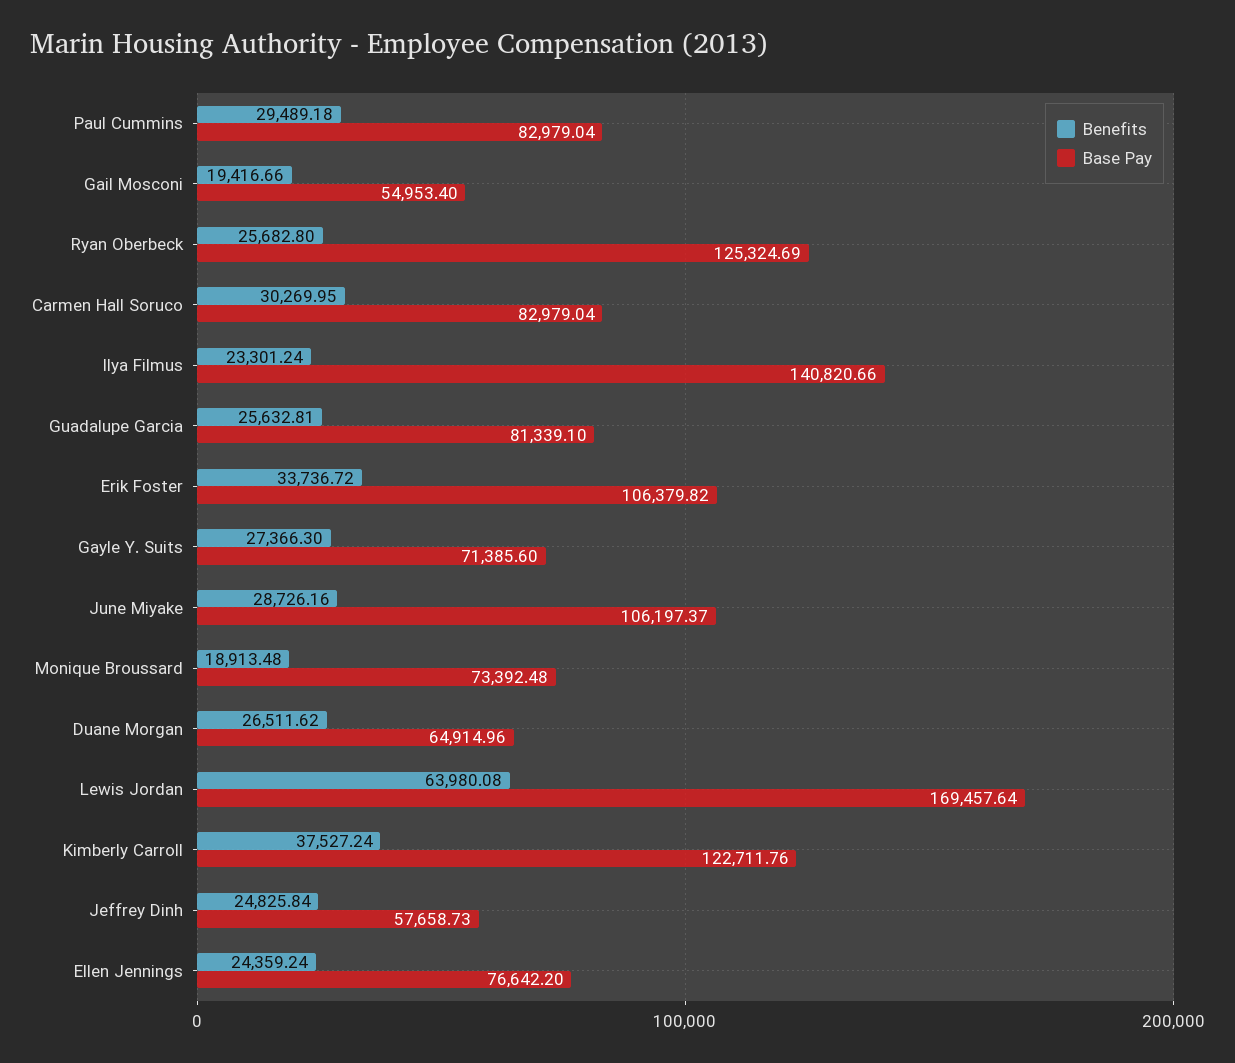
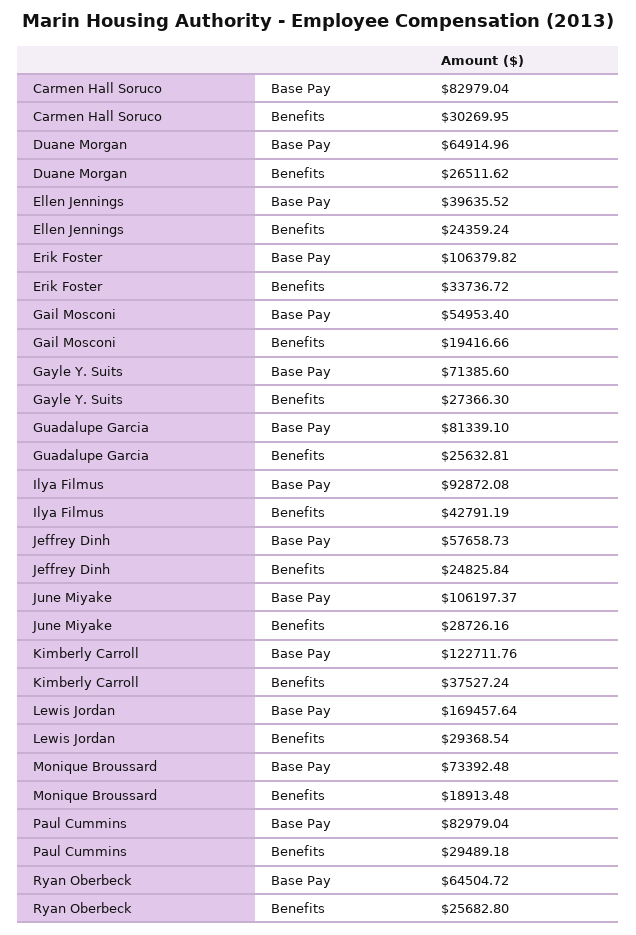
Base Pay, Ryan Oberbeck: 125324.69 -> 64504.72
Benefits, Ilya Filmus: 23301.24 -> 42791.19
Base Pay, Ilya Filmus: 140820.66 -> 92872.08
Benefits, Lewis Jordan: 63980.08 -> 29368.54
Base Pay, Ellen Jennings: 76642.2 -> 39635.52

